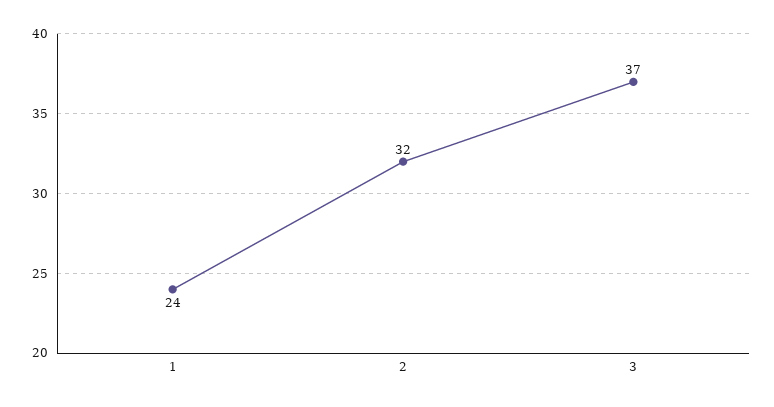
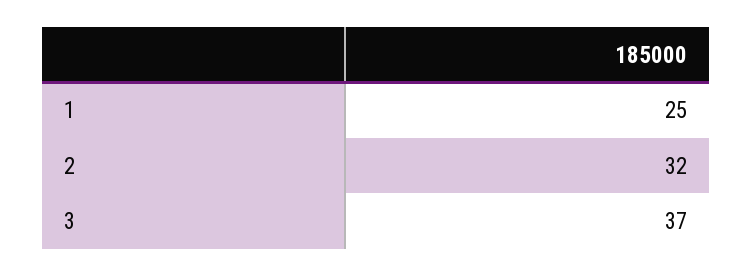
1: 24 -> 25

